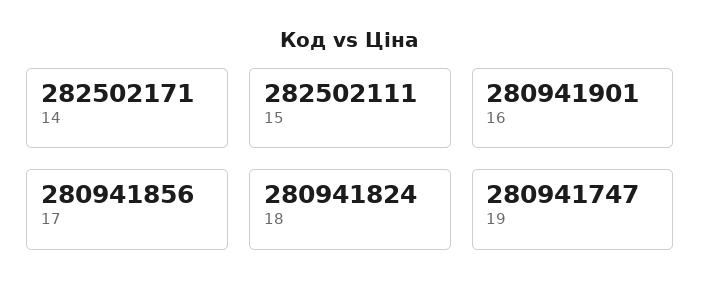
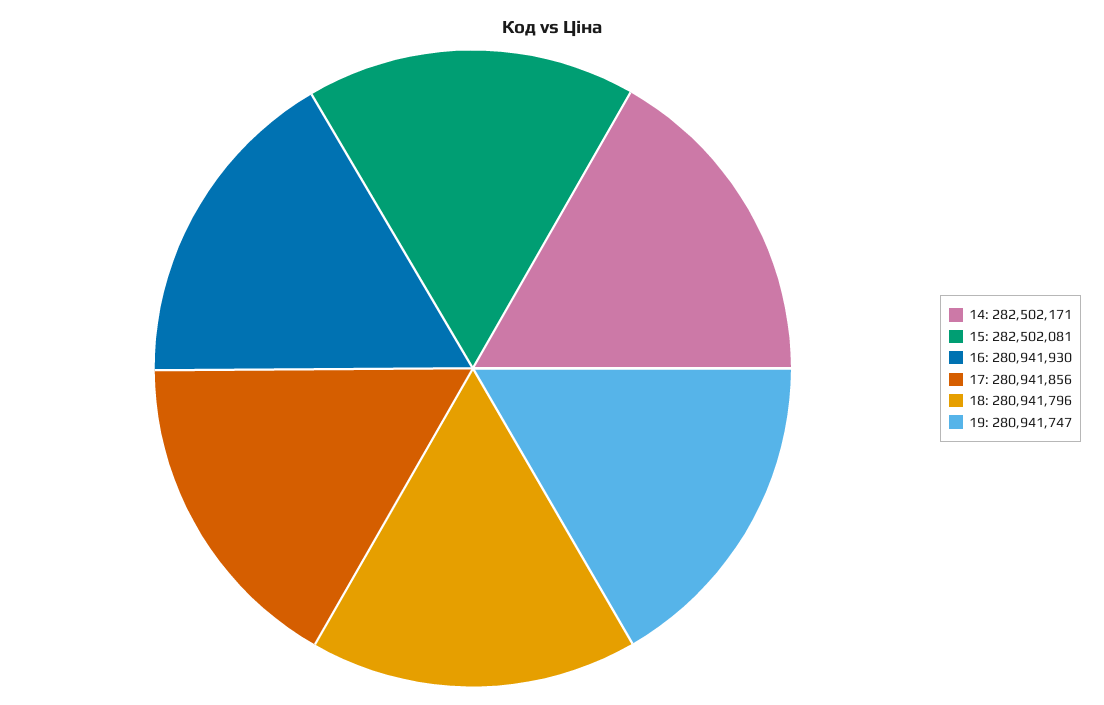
15: 282502111 -> 282502081
16: 280941901 -> 280941930
18: 280941824 -> 280941796

